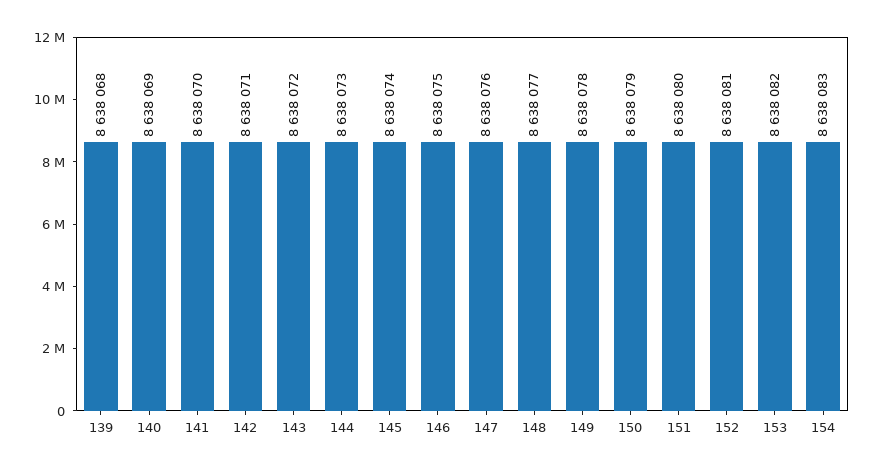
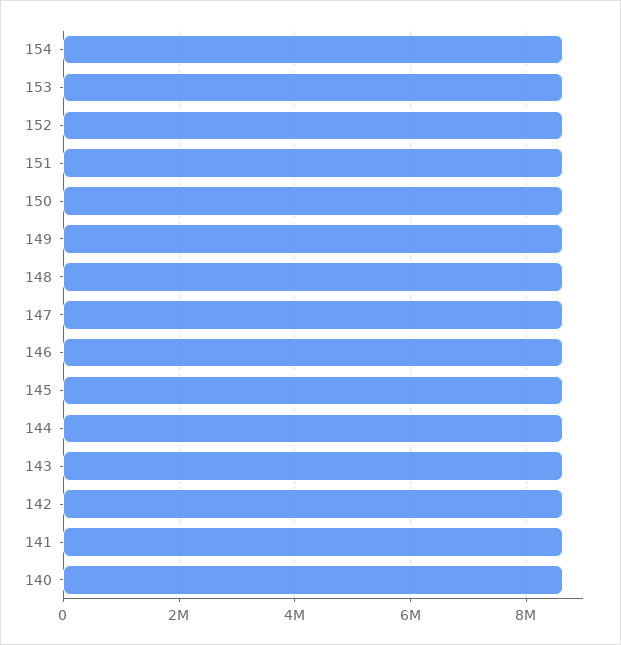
139: 8638068 -> none

